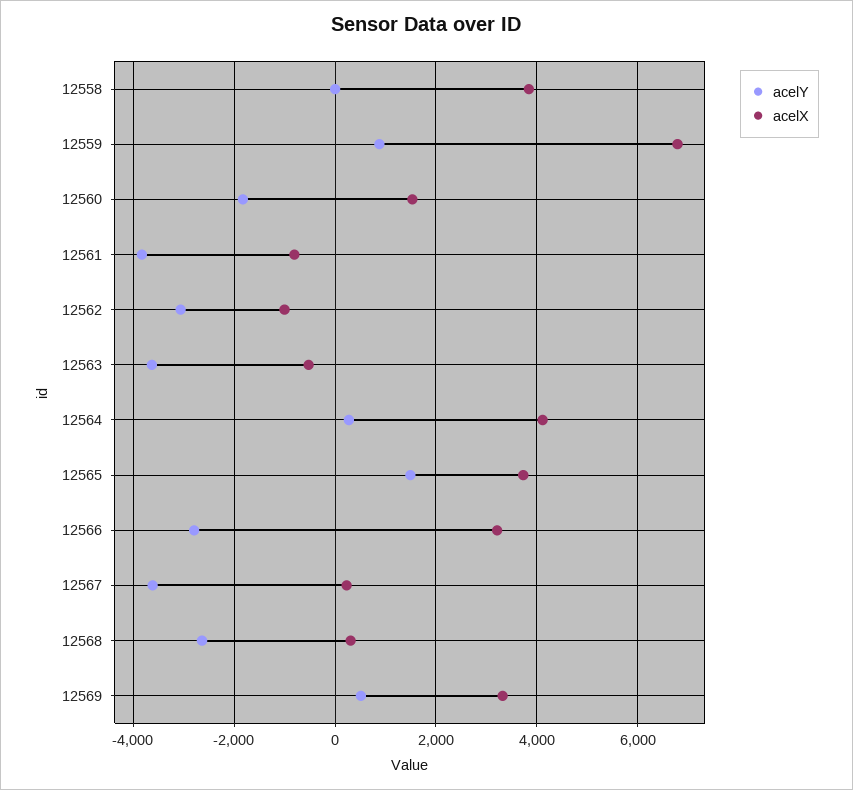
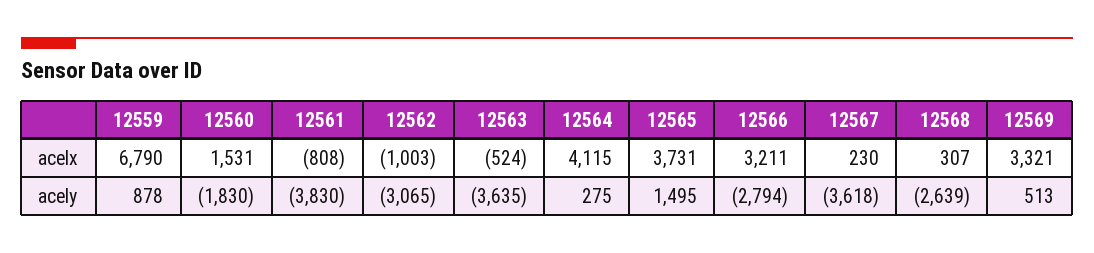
acelY, 12558: 0 -> none
acelX, 12558: 3800 -> none

